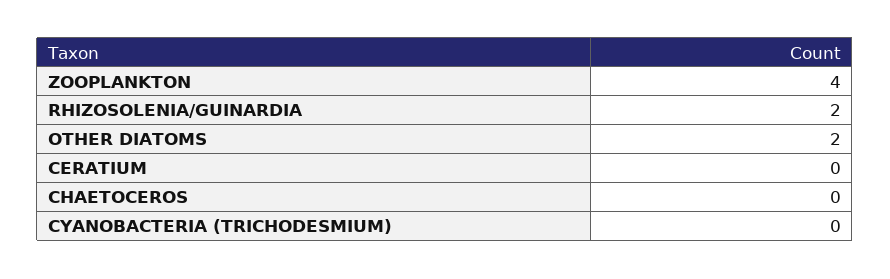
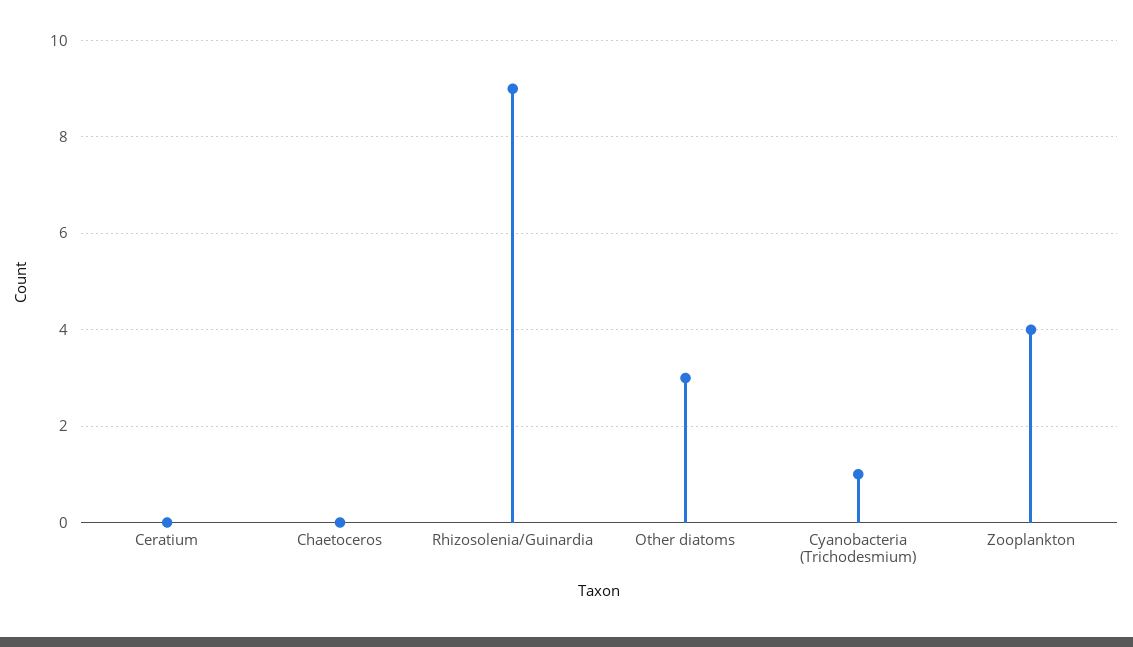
RHIZOSOLENIA/GUINARDIA: 2 -> 9
OTHER DIATOMS: 2 -> 3
CYANOBACTERIA (TRICHODESMIUM): 0 -> 1

